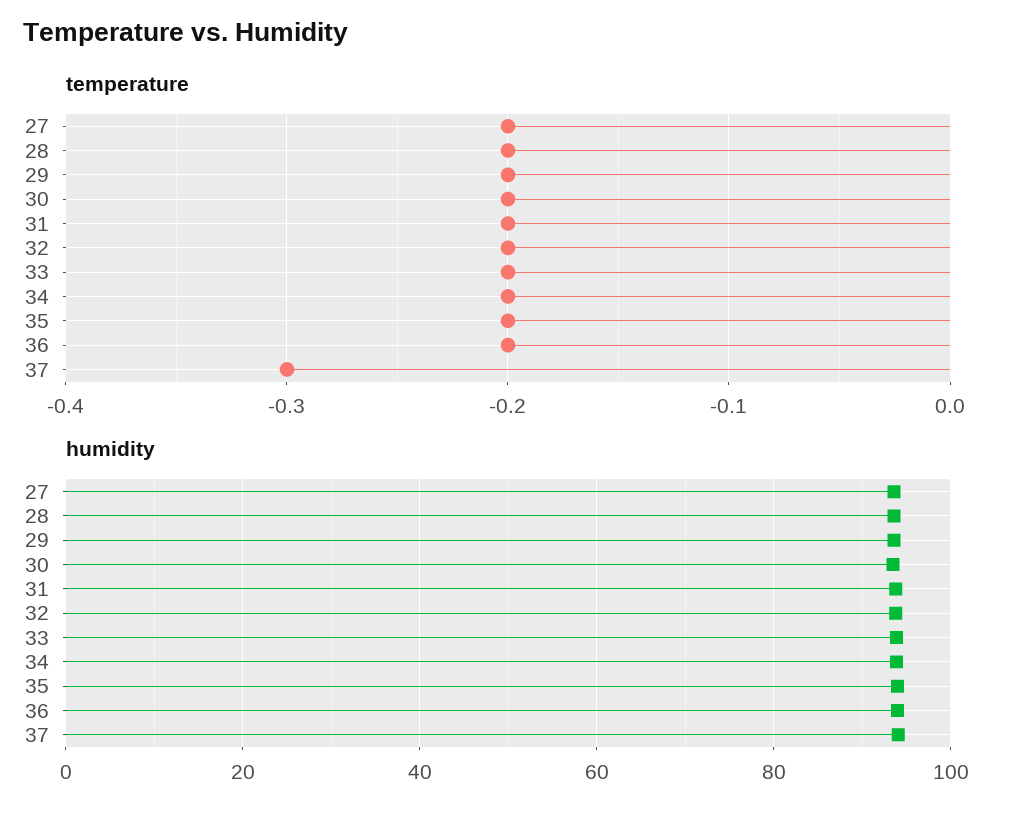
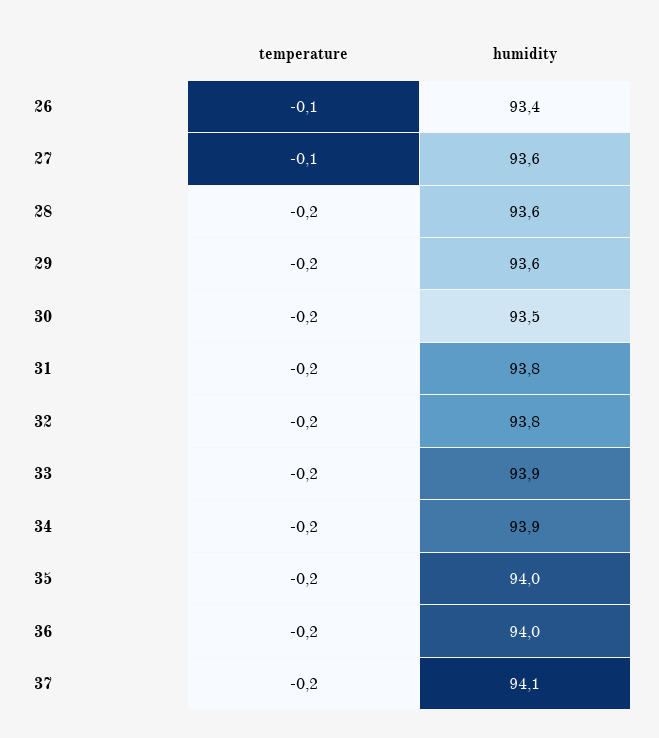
temperature, 27: -0.2 -> -0.1
temperature, 37: -0.3 -> -0.2
temperature, 26: none -> -0.1
humidity, 26: none -> 93.4

